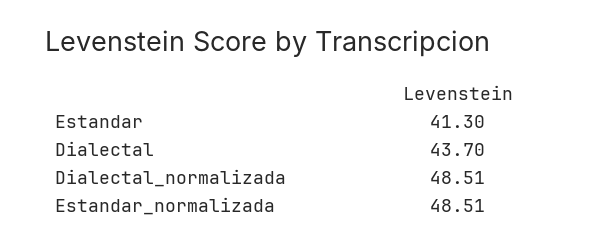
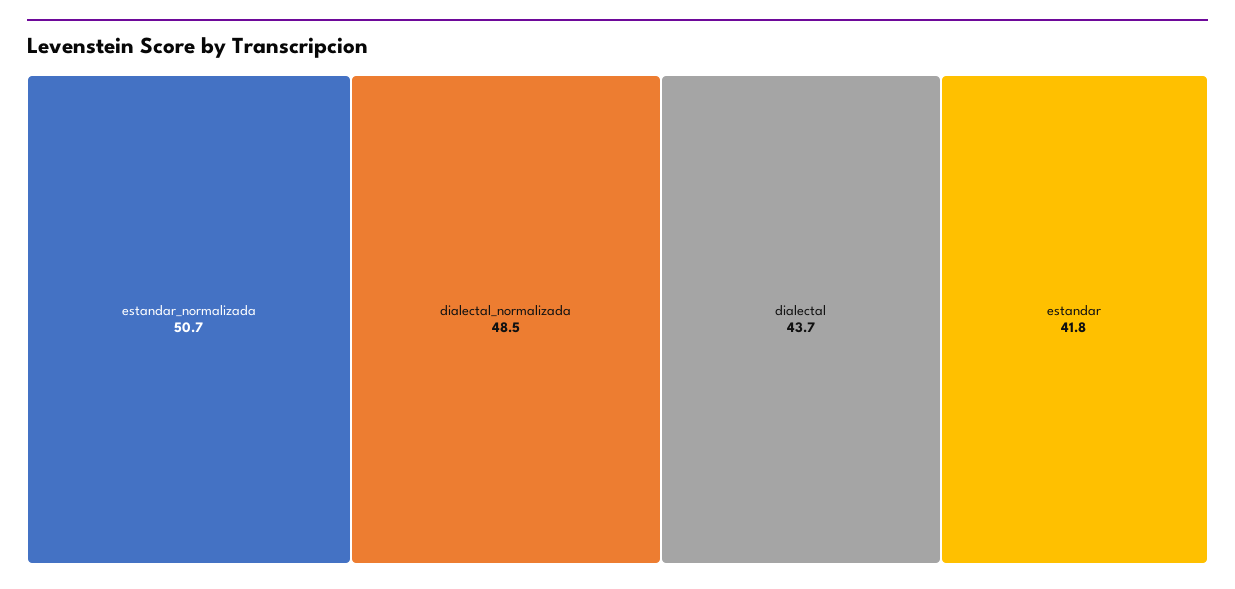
Estandar: 41.3 -> 41.8
Estandar_normalizada: 48.51 -> 50.7

